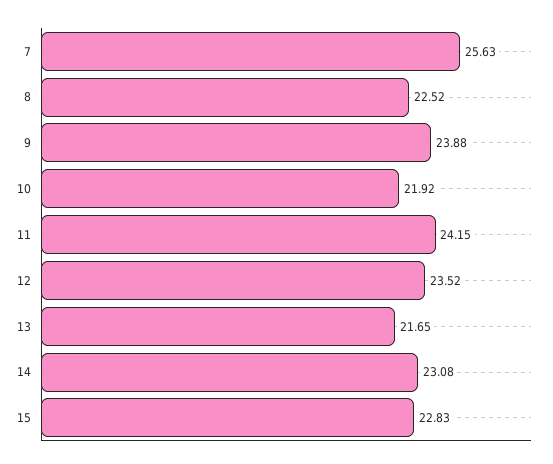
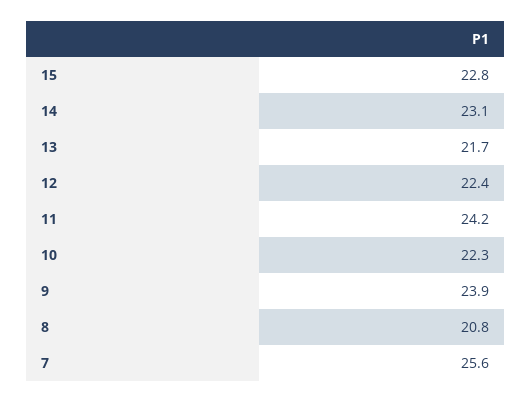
8: 22.52 -> 20.8
10: 21.92 -> 22.3
12: 23.52 -> 22.4

